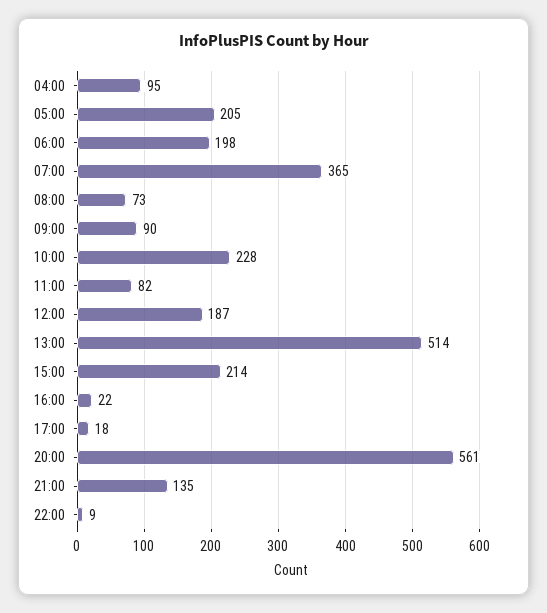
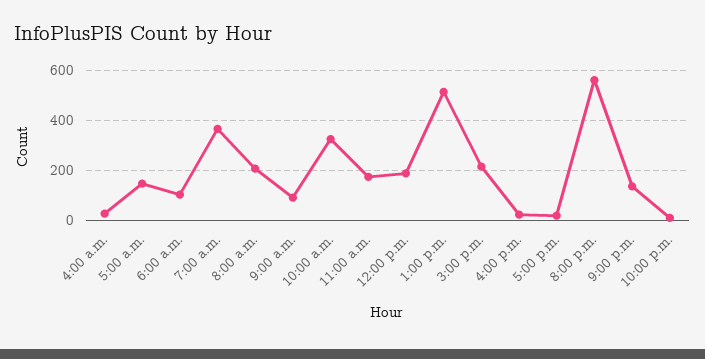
04:00: 95 -> 25
05:00: 205 -> 150
06:00: 198 -> 100
08:00: 73 -> 200
10:00: 228 -> 325
11:00: 82 -> 175

